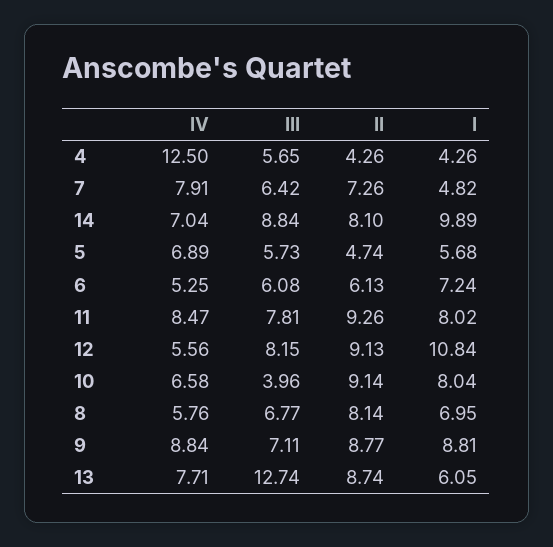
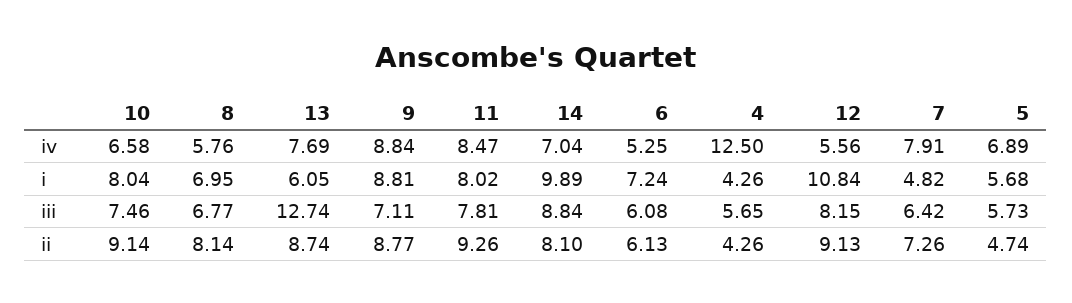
III, 10: 3.96 -> 7.46
IV, 13: 7.71 -> 7.69

